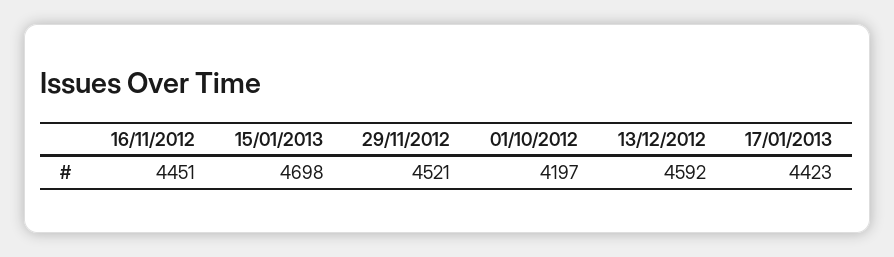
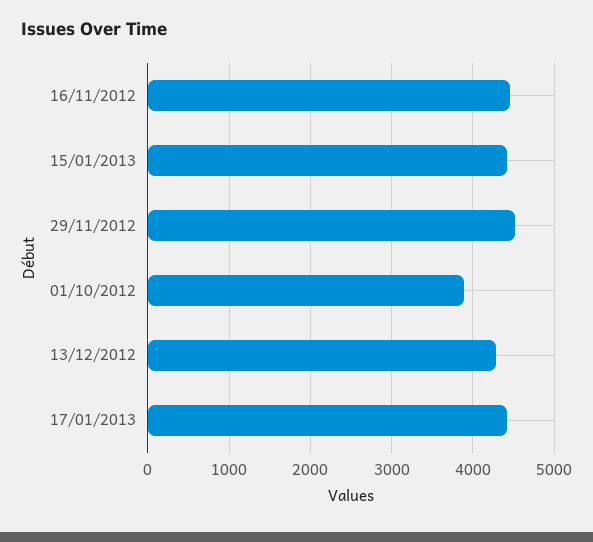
15/01/2013: 4698 -> 4400
01/10/2012: 4197 -> 3900
13/12/2012: 4592 -> 4300

